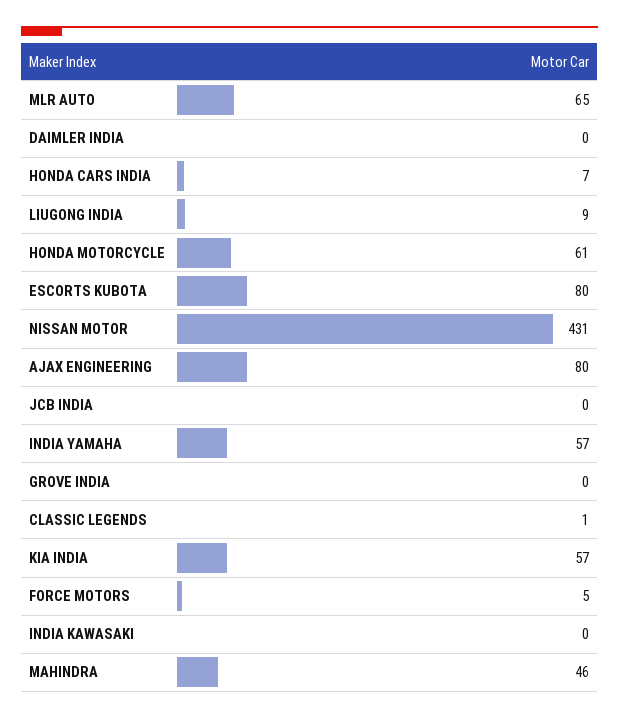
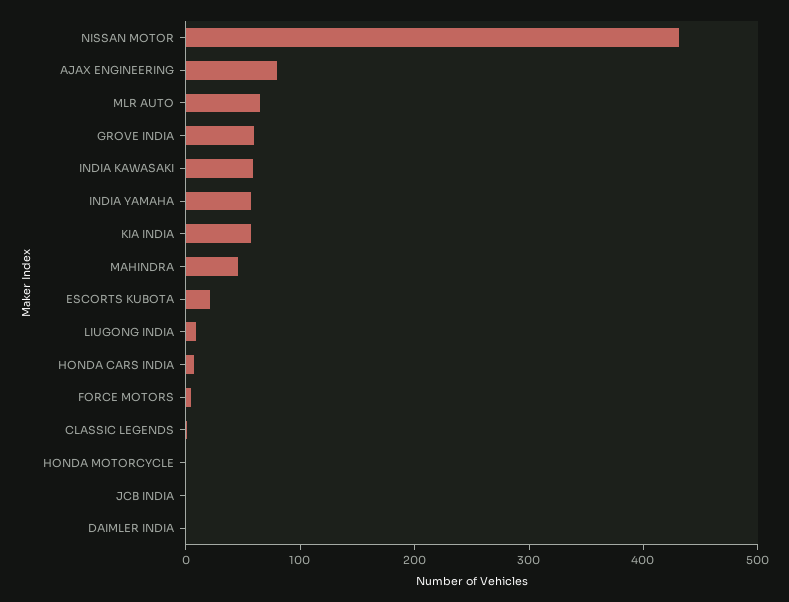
HONDA MOTORCYCLE: 61 -> 0
ESCORTS KUBOTA: 80 -> 20
GROVE INDIA: 0 -> 60
INDIA KAWASAKI: 0 -> 60

